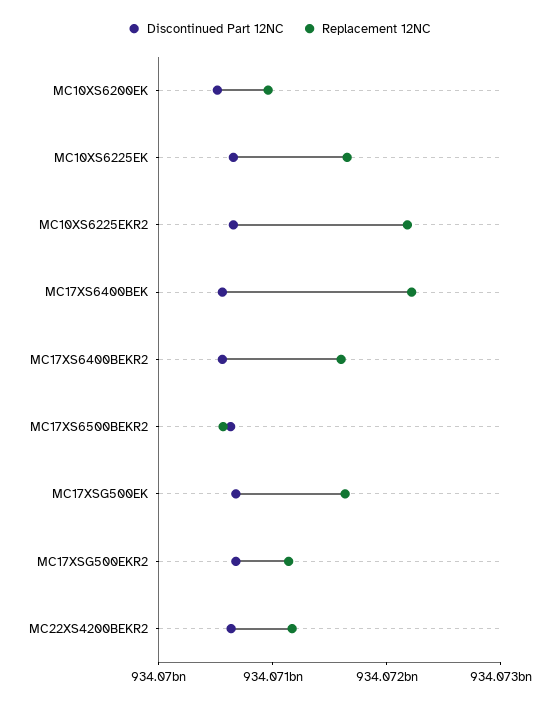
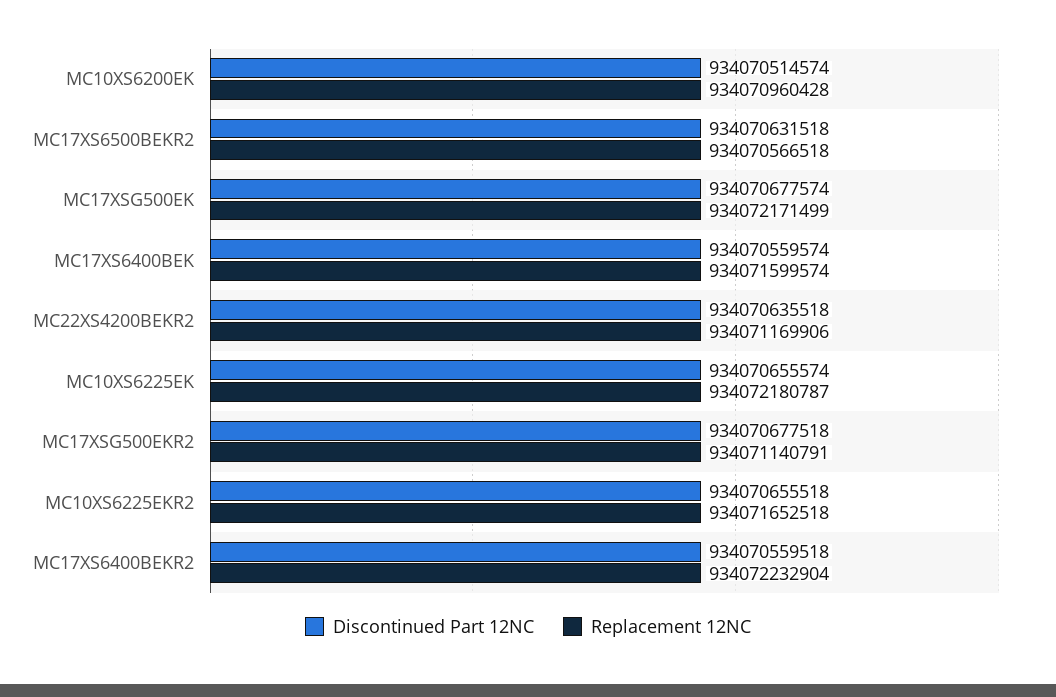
Replacement 12NC, MC10XS6225EK: 934071600000 -> 934072180787
Replacement 12NC, MC10XS6225EKR2: 934072200000 -> 934071652518
Replacement 12NC, MC17XS6400BEK: 934072200000 -> 934071599574
Replacement 12NC, MC17XS6400BEKR2: 934071600000 -> 934072232904
Replacement 12NC, MC17XSG500EK: 934071600000 -> 934072171499

